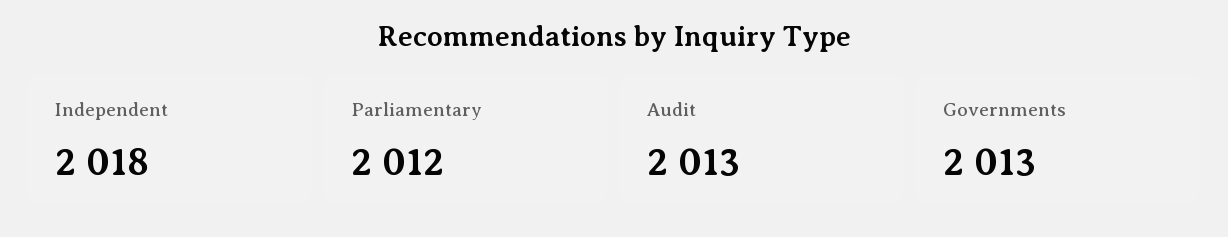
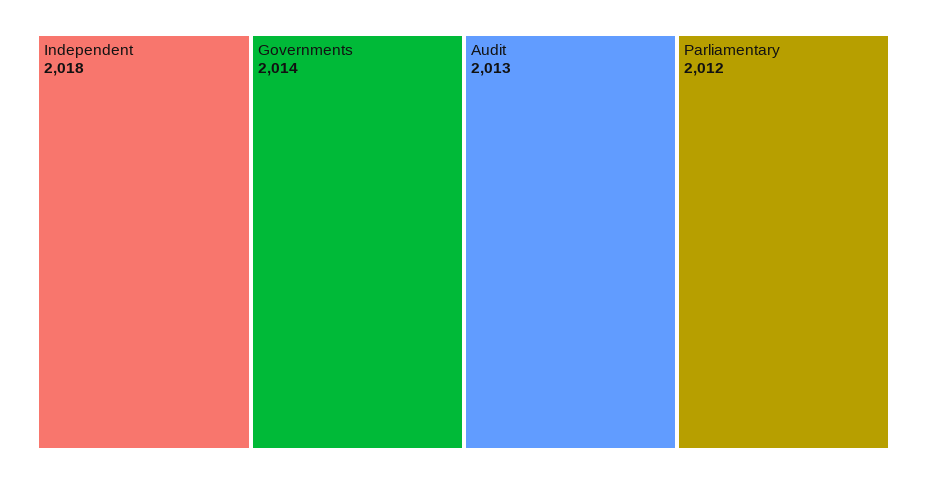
Governments: 2013 -> 2014

